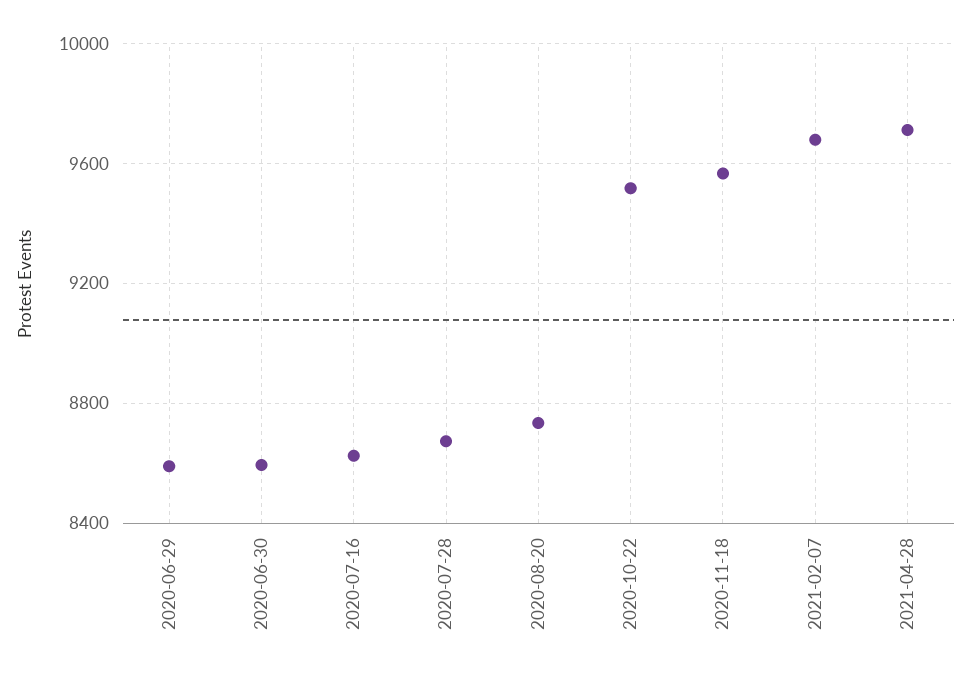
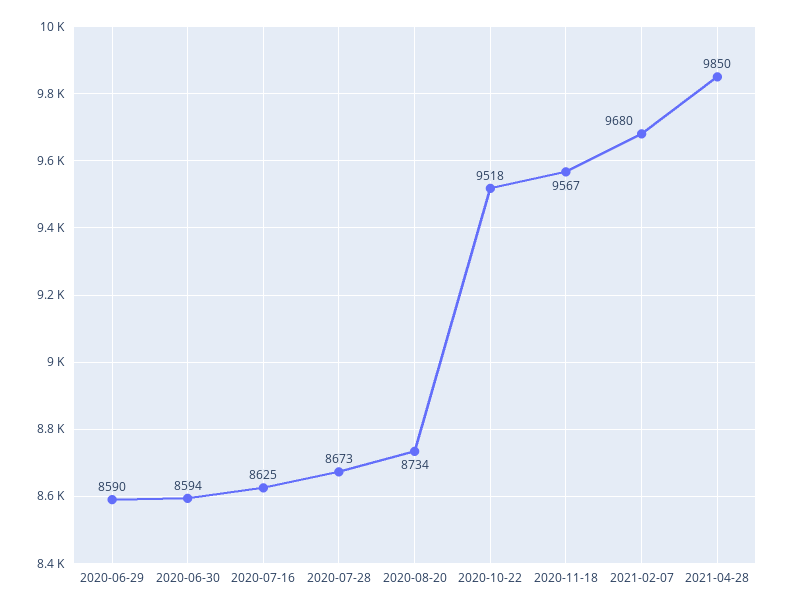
2021-04-28: 9700 -> 9850

